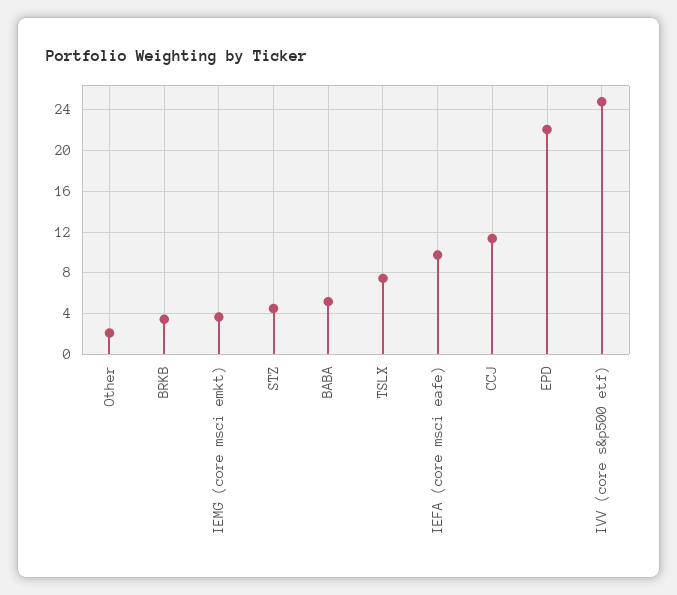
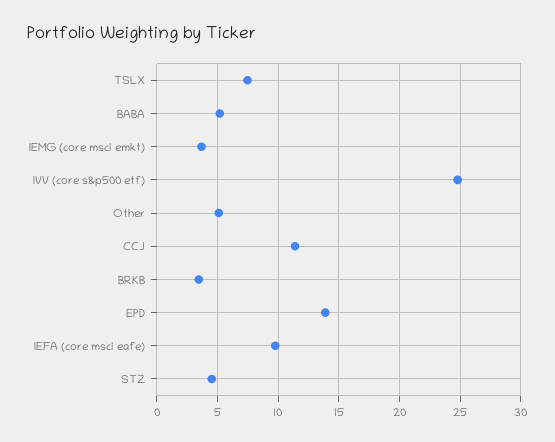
Other: 2 -> 5
EPD: 22 -> 14

